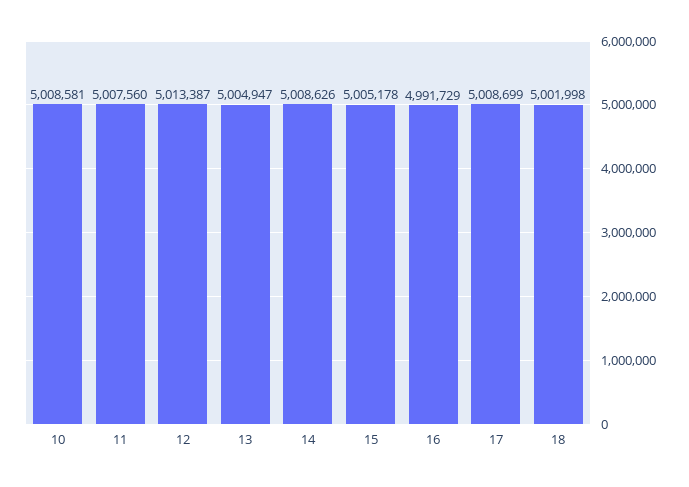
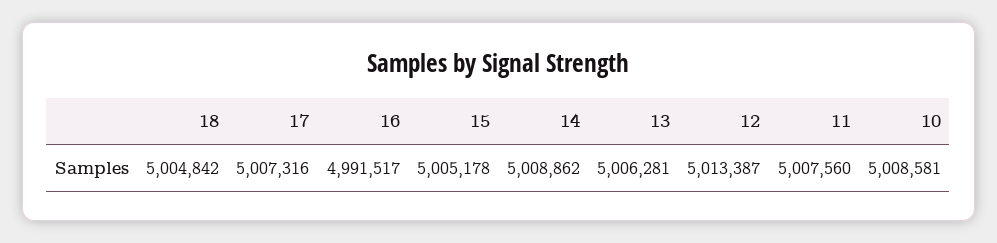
13: 5004947 -> 5006281
14: 5008626 -> 5008862
16: 4991729 -> 4991517
17: 5008699 -> 5007316
18: 5001998 -> 5004842

